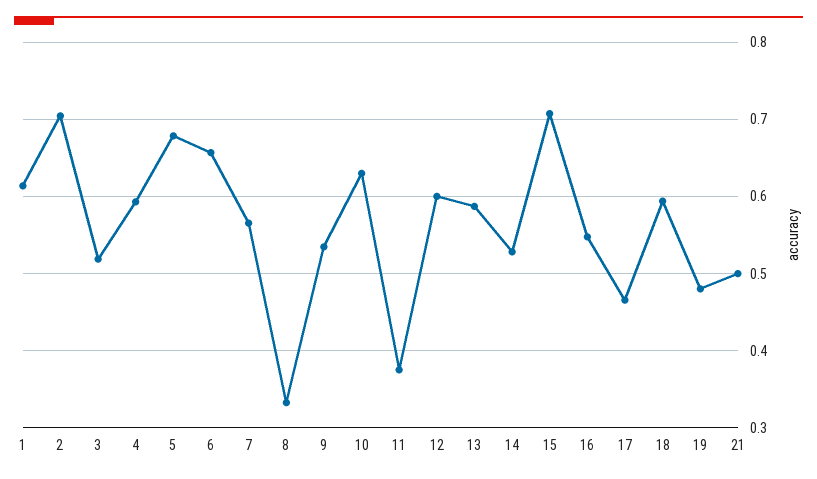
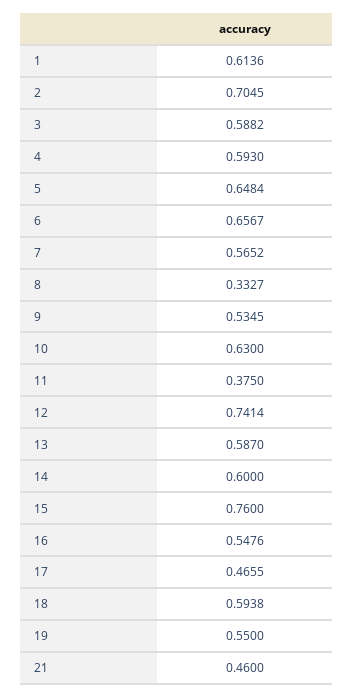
3: 0.52 -> 0.5882
5: 0.68 -> 0.6484
12: 0.6 -> 0.7414
14: 0.53 -> 0.6
15: 0.71 -> 0.76
19: 0.48 -> 0.55
21: 0.5 -> 0.46

